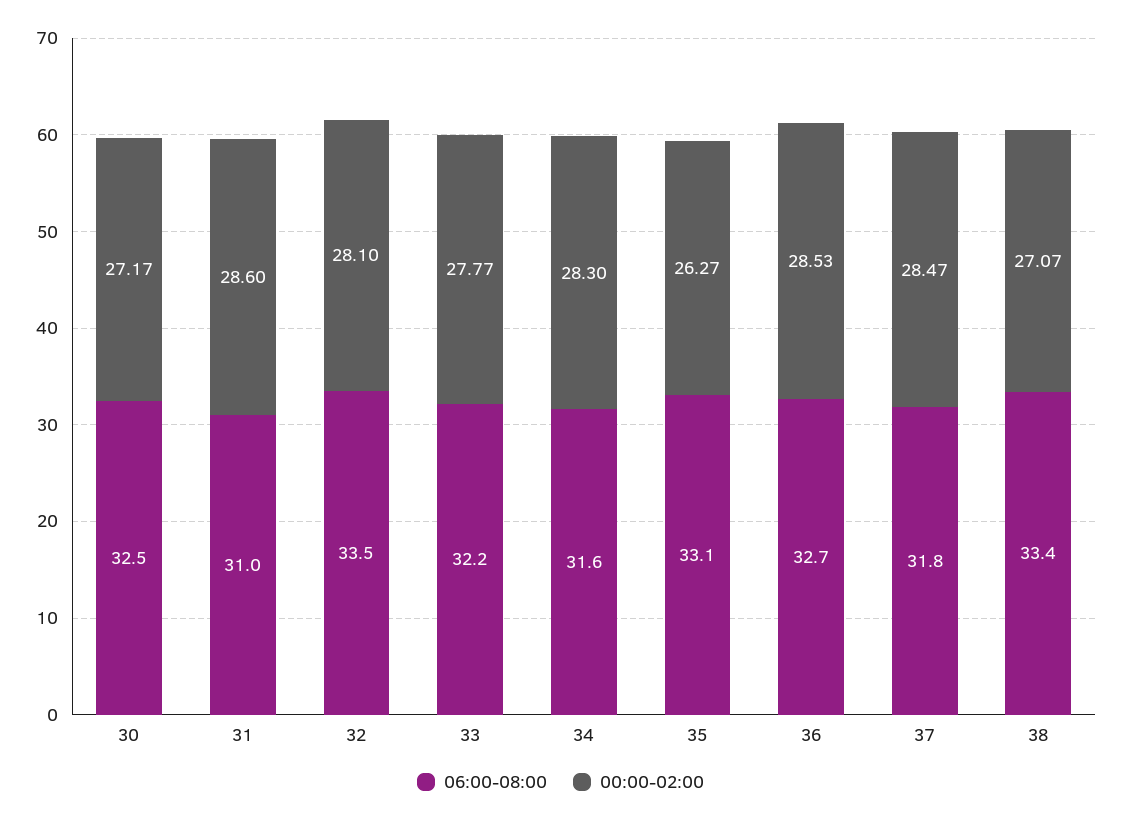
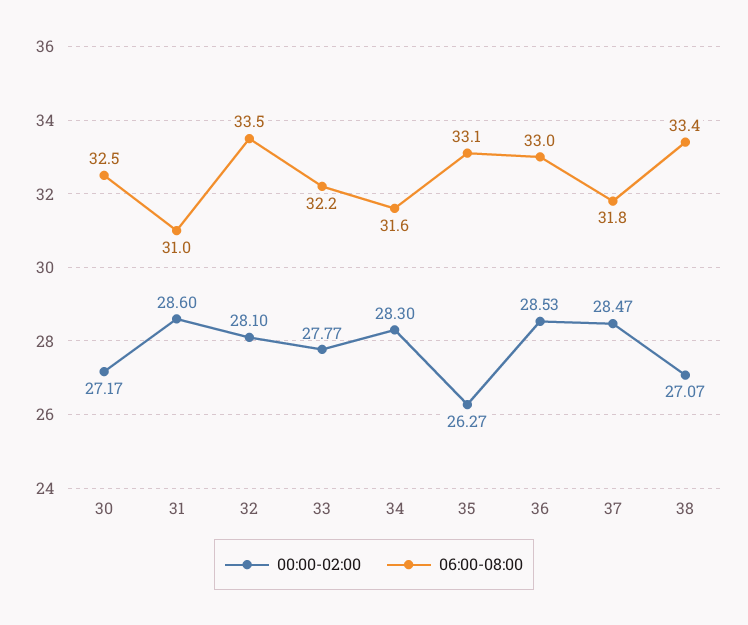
06:00-08:00, 36: 32.7 -> 33

